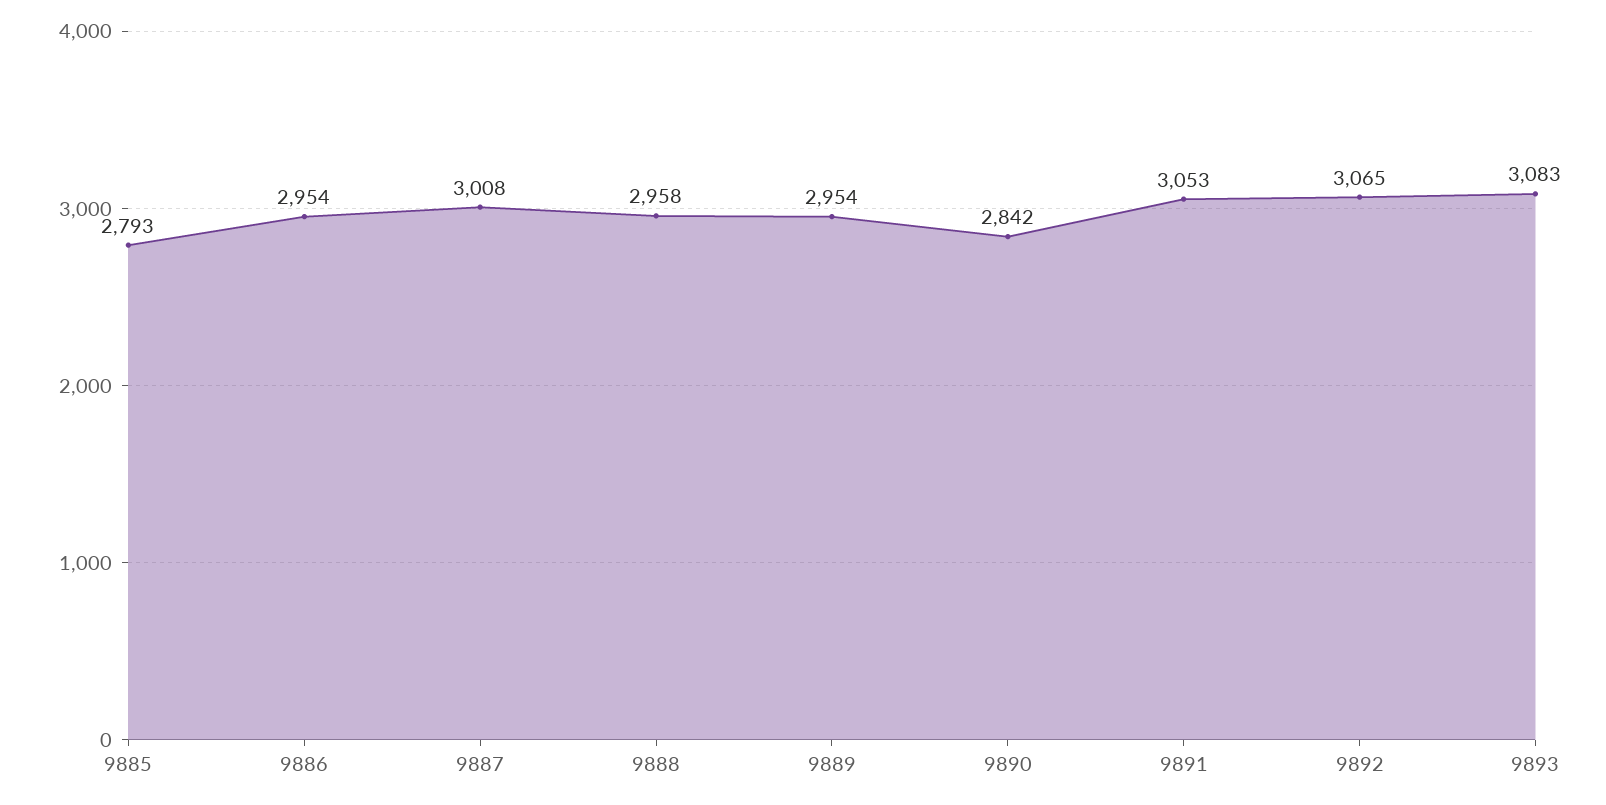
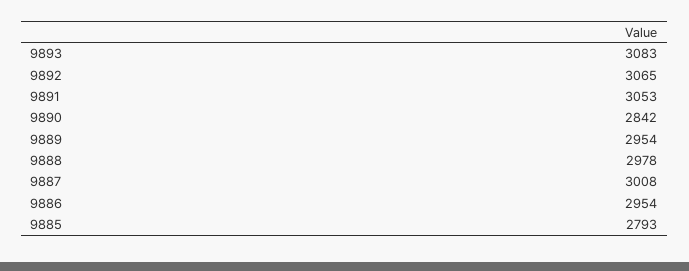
9888: 2958 -> 2978

